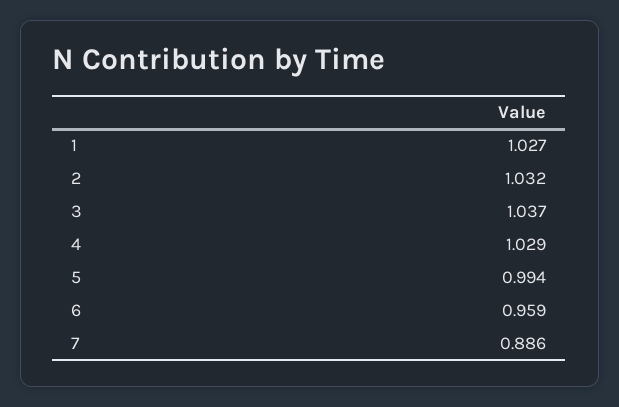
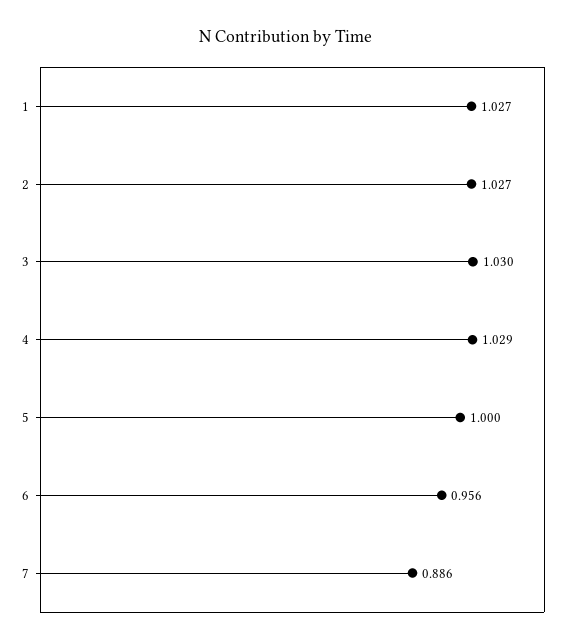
2: 1.032 -> 1.027
3: 1.037 -> 1.03
5: 0.994 -> 1
6: 0.959 -> 0.956

